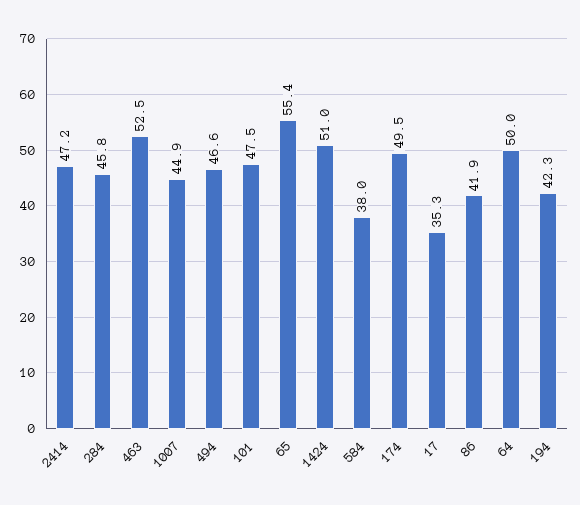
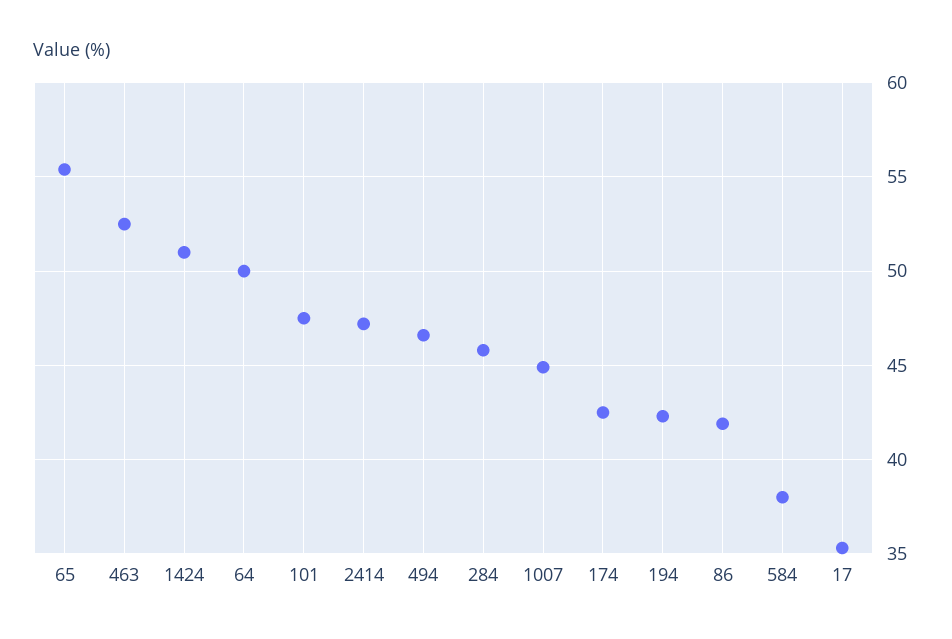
174: 49.5 -> 42.5

